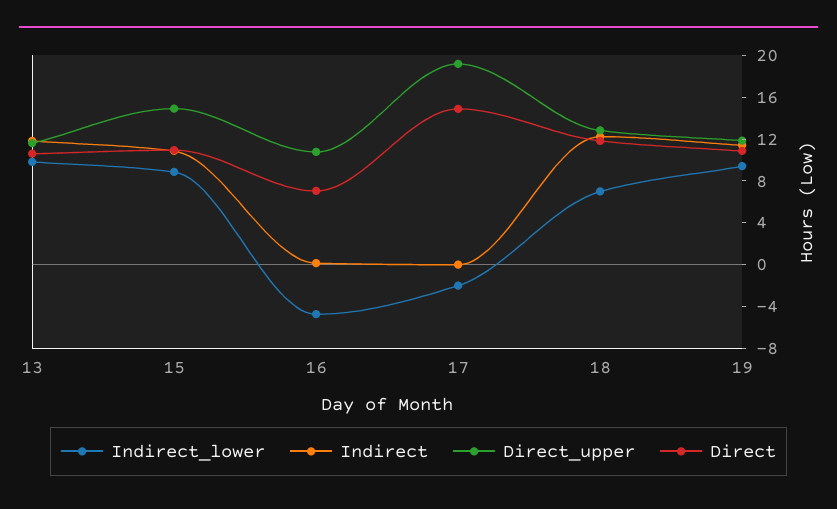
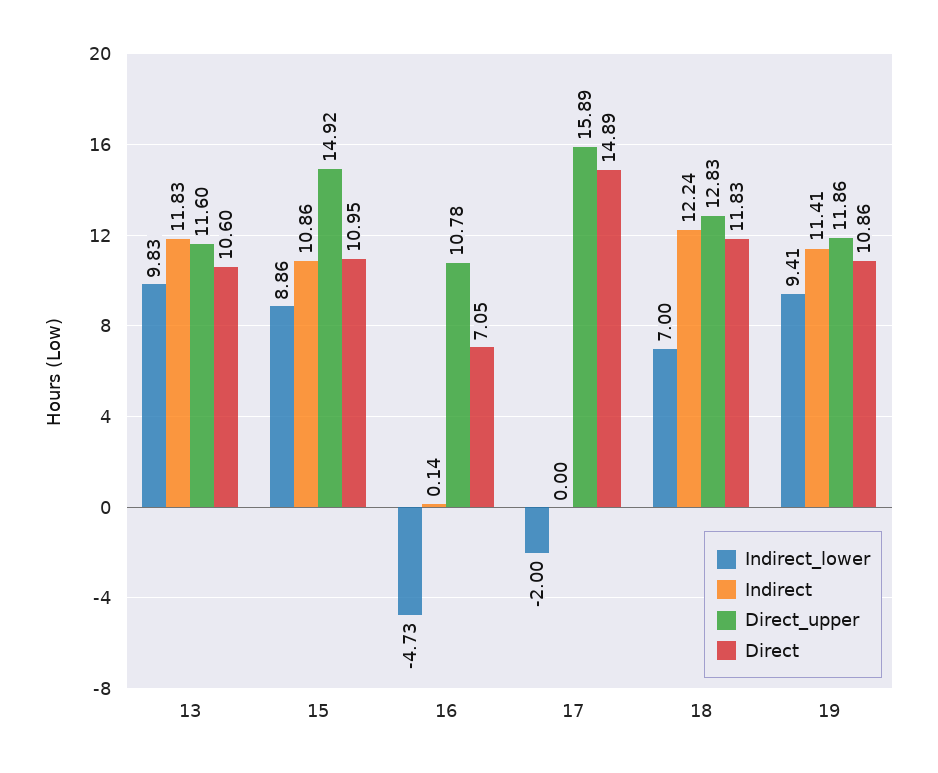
Direct_upper, 17: 19 -> 15.89

